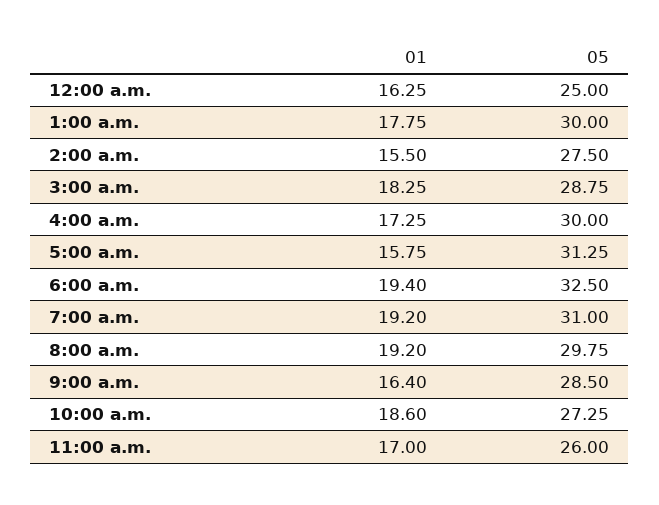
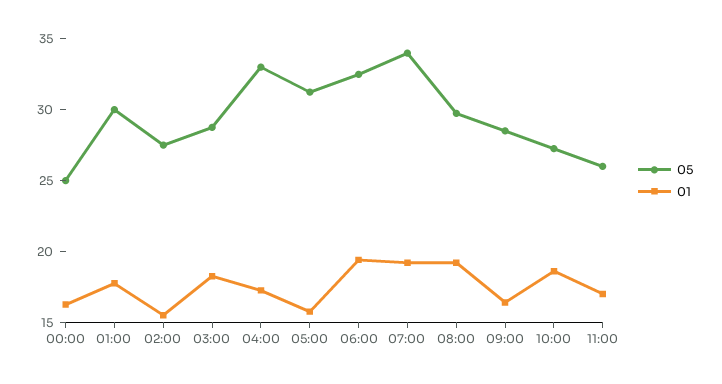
05, 4:00 a.m.: 30 -> 33
05, 7:00 a.m.: 31 -> 34

